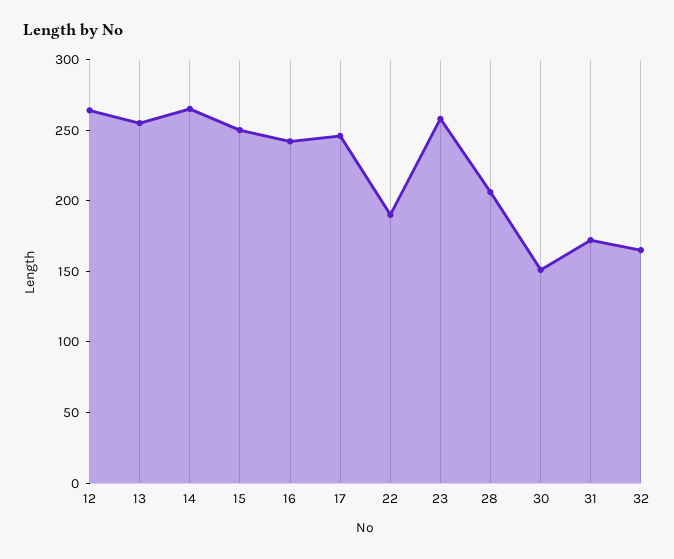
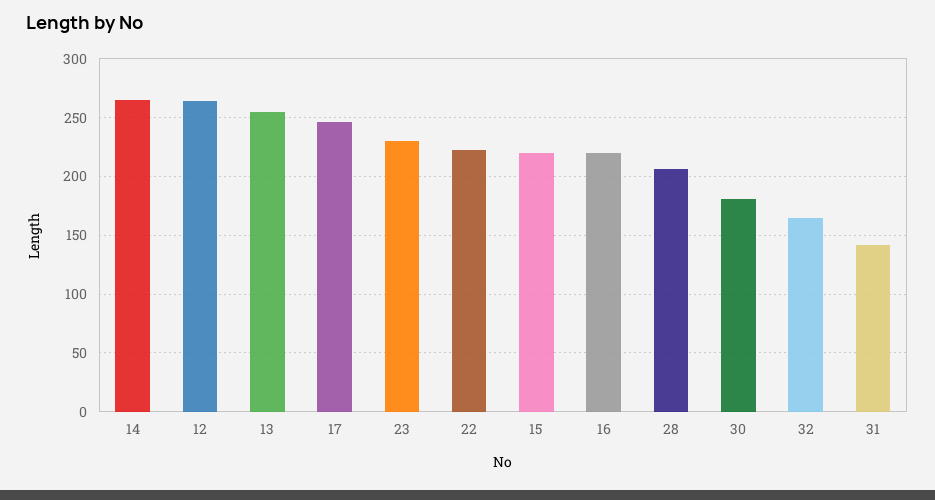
15: 250 -> 220
16: 240 -> 220
22: 190 -> 220
23: 260 -> 230
30: 150 -> 180
31: 170 -> 140

